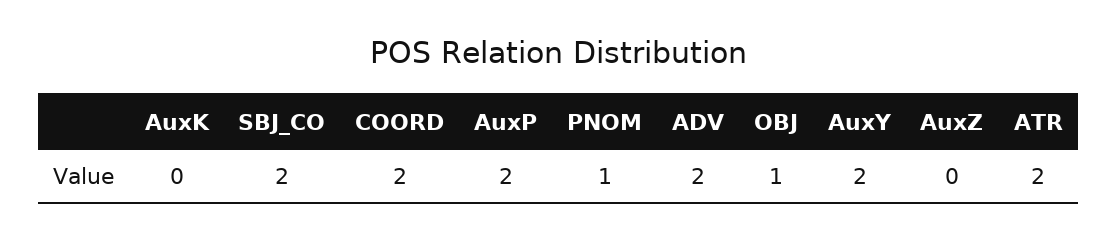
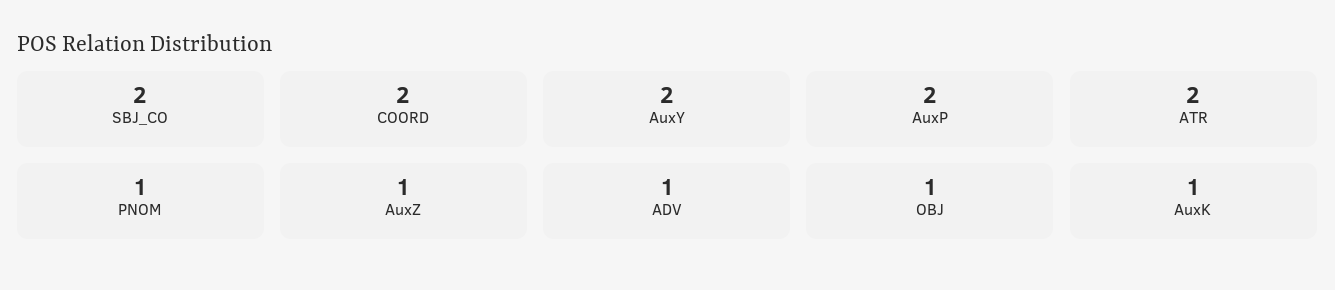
AuxK: 0 -> 1
ADV: 2 -> 1
AuxZ: 0 -> 1

